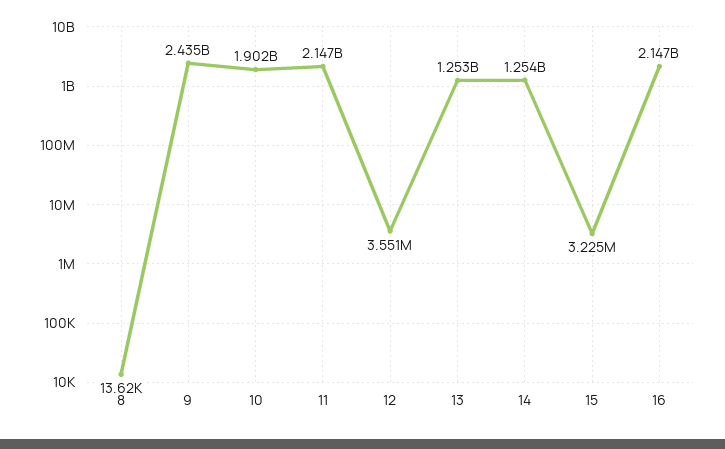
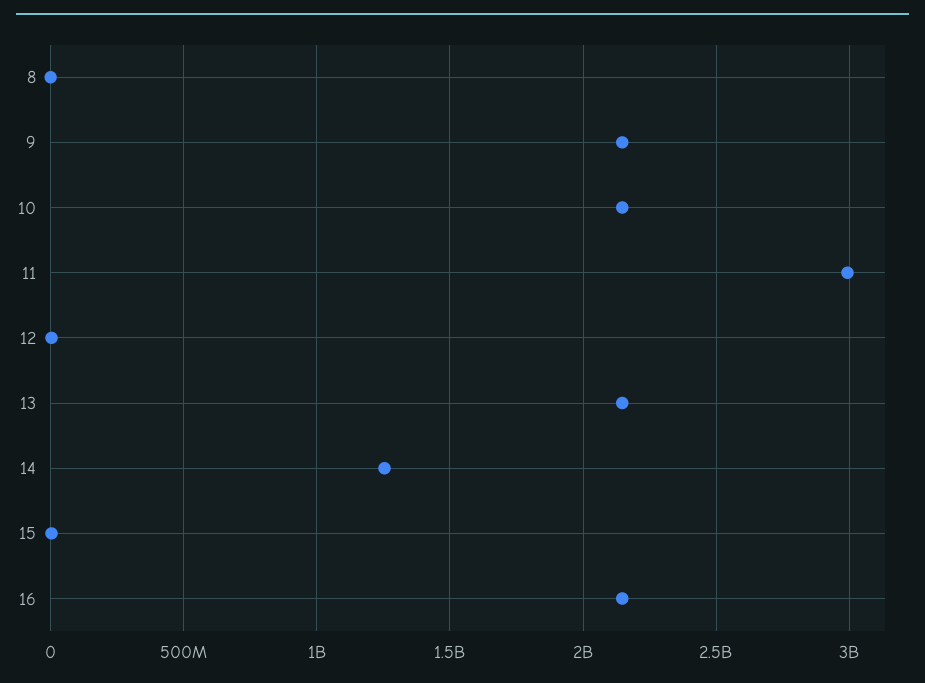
9: 2435000000 -> 2150000000
10: 1902000000 -> 2150000000
11: 2147000000 -> 3000000000
13: 1253000000 -> 2150000000

